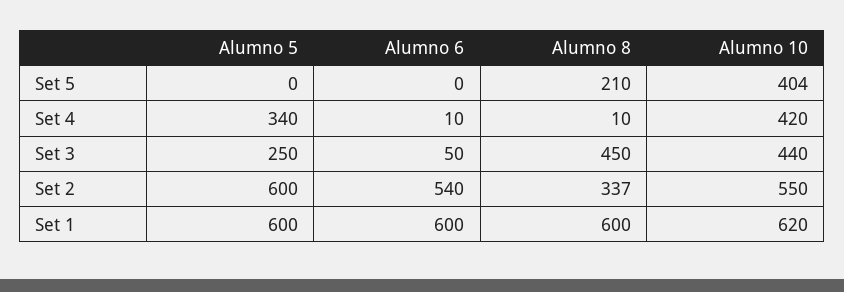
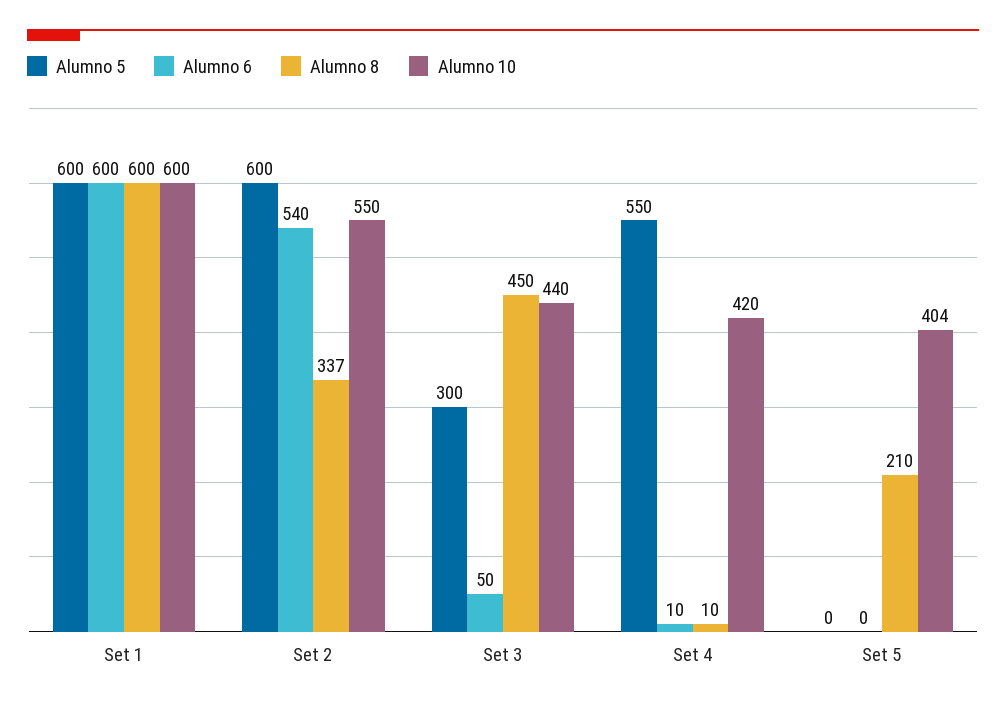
Alumno 5, Set 4: 340 -> 550
Alumno 5, Set 3: 250 -> 300
Alumno 10, Set 1: 620 -> 600

